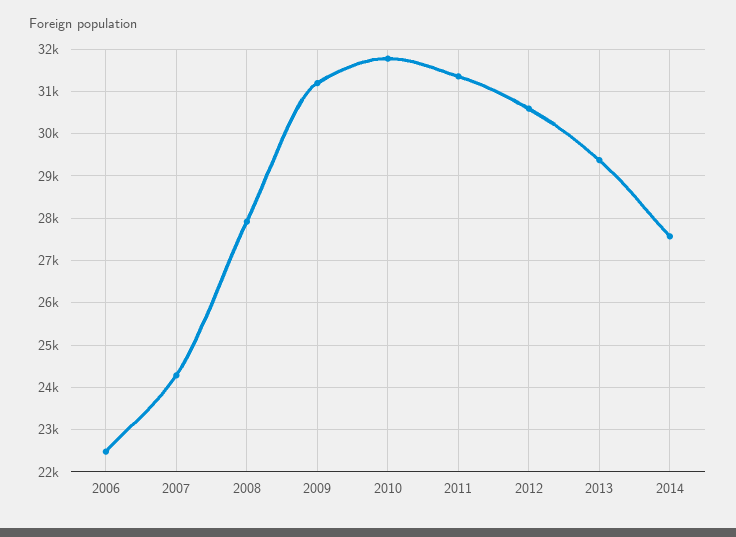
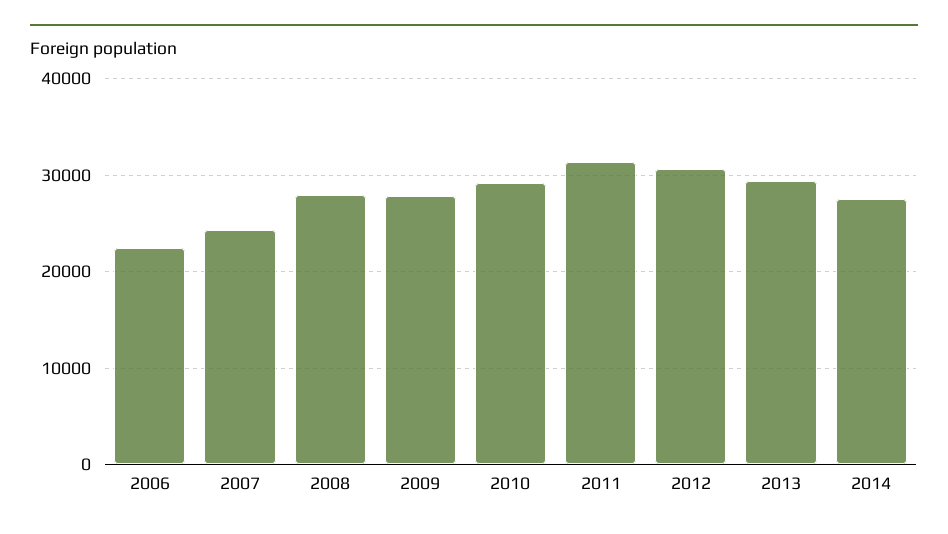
2009: 31200 -> 28000
2010: 31800 -> 29000

